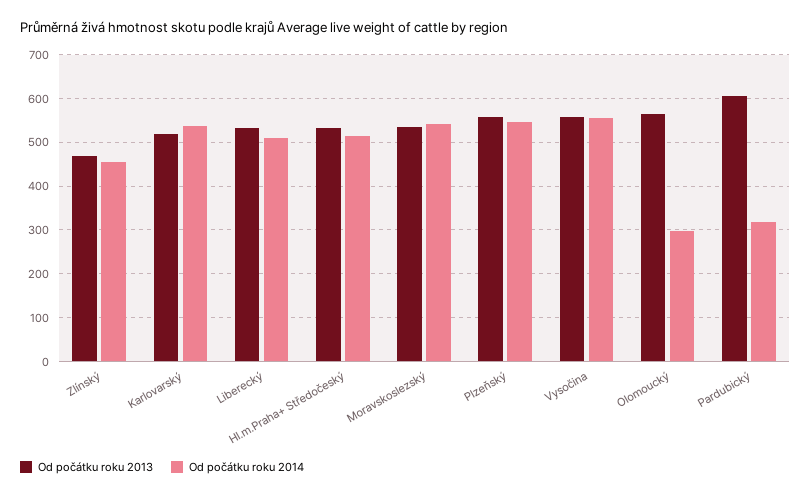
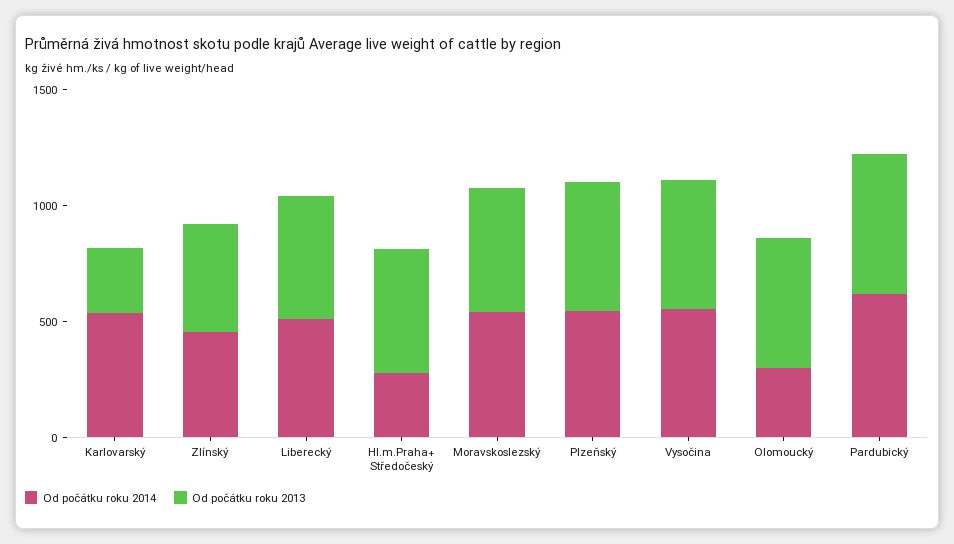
Od počátku roku 2013, Karlovarský: 520 -> 300
Od počátku roku 2014, Hl.m.Praha+ Středočeský: 520 -> 300
Od počátku roku 2014, Pardubický: 320 -> 600

